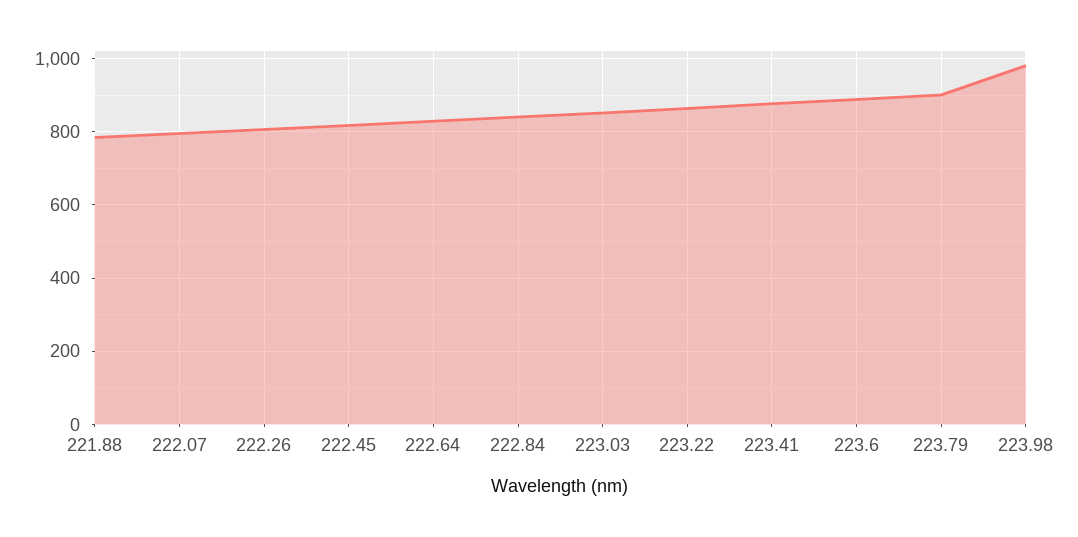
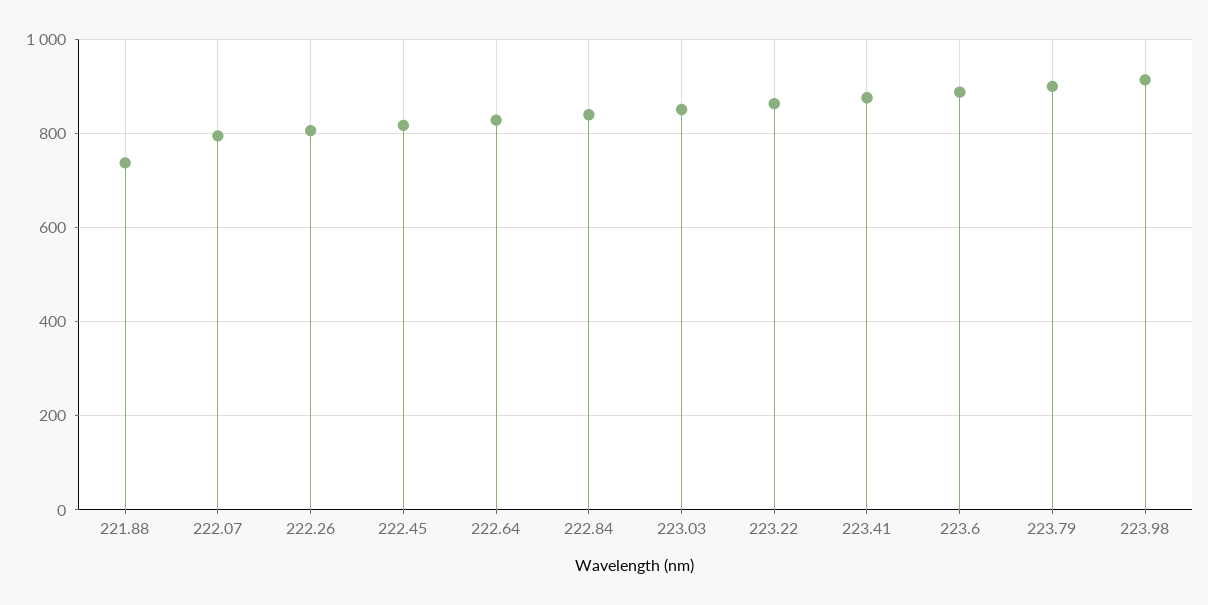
221.88: 780 -> 740
223.98: 980 -> 920

